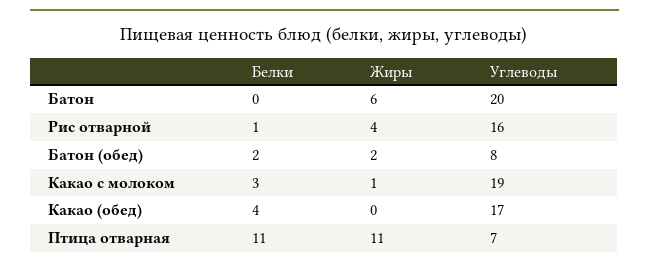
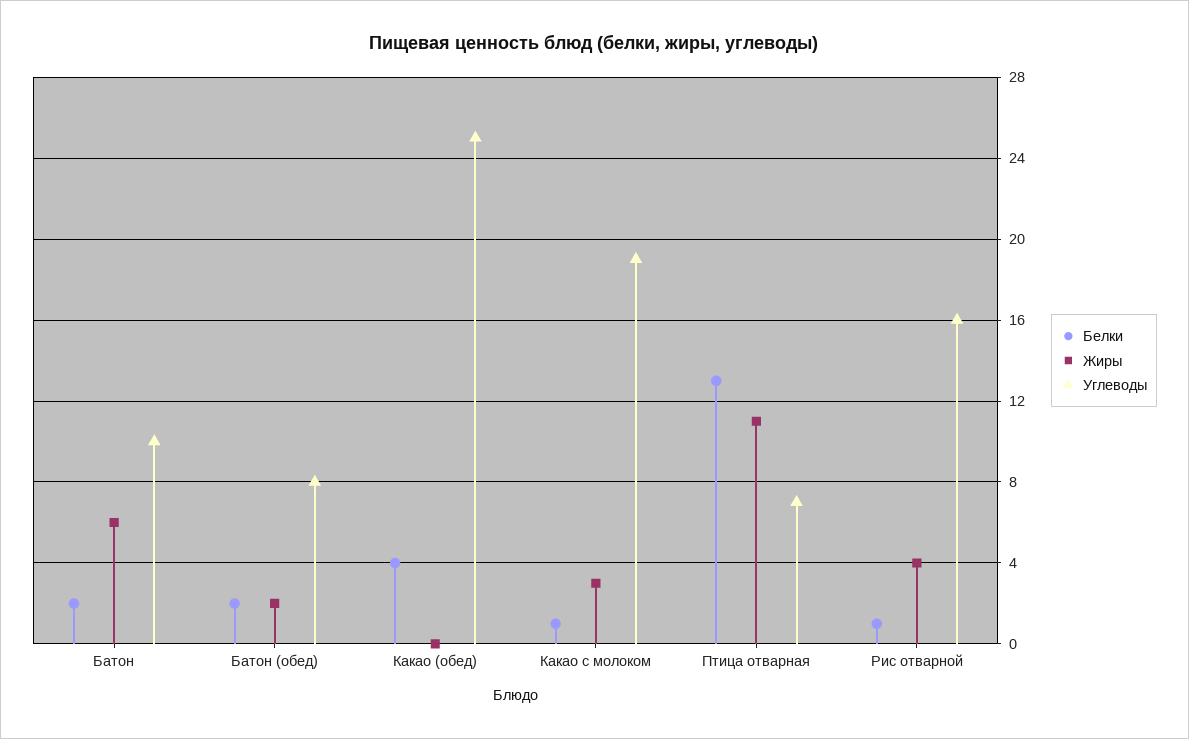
Белки, Батон: 0 -> 2
Углеводы, Батон: 20 -> 10
Белки, Какао с молоком: 3 -> 1
Жиры, Какао с молоком: 1 -> 3
Углеводы, Какао (обед): 17 -> 25
Белки, Птица отварная: 11 -> 13

